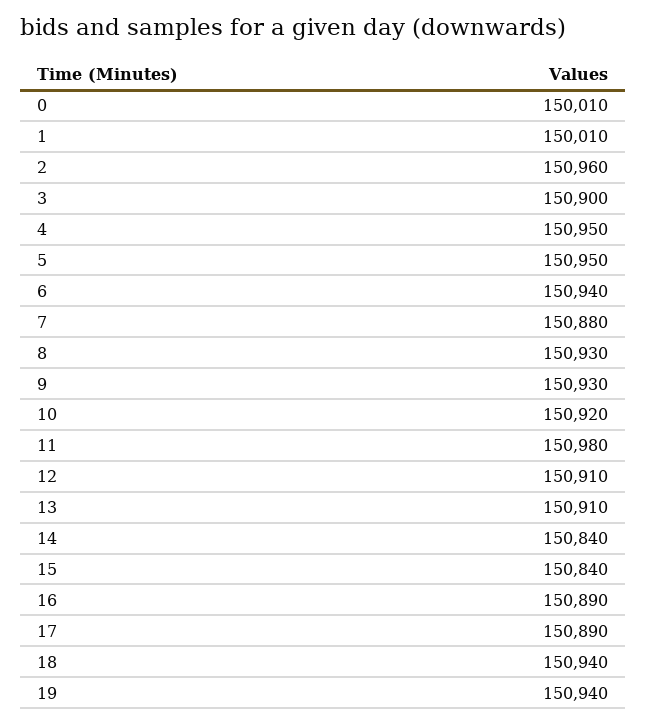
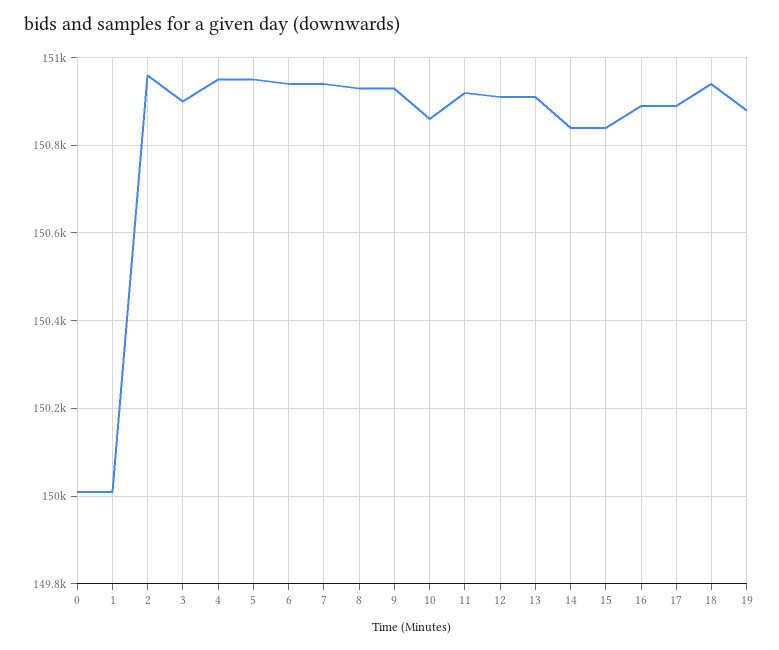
7: 150880 -> 150940
10: 150920 -> 150860
11: 150980 -> 150920
19: 150940 -> 150880

